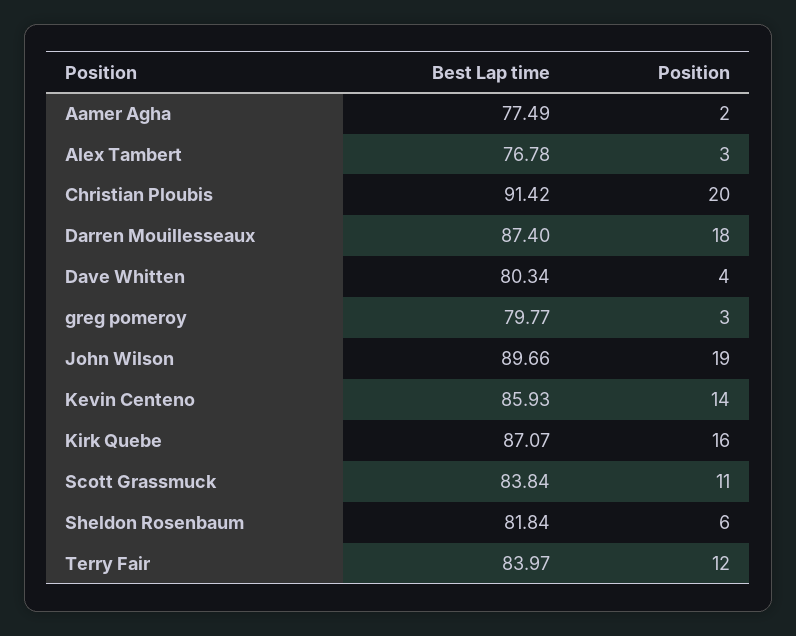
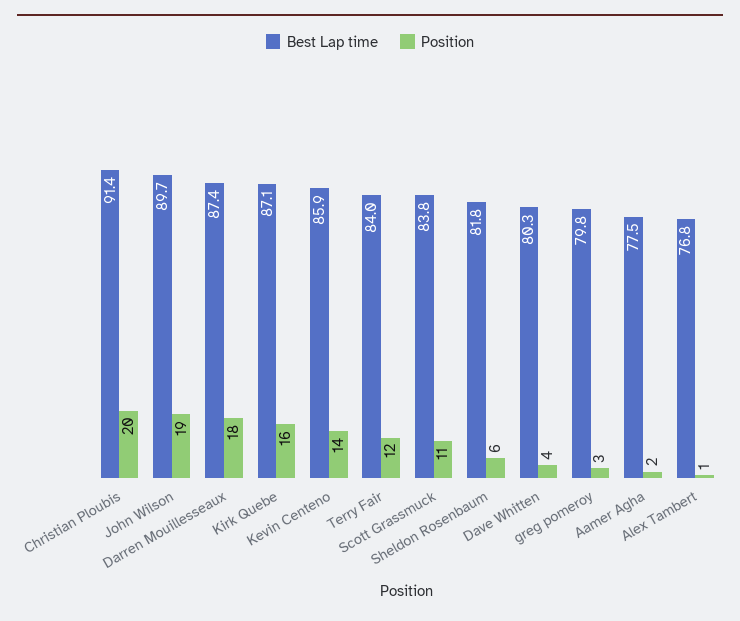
Position, Alex Tambert: 3 -> 1

